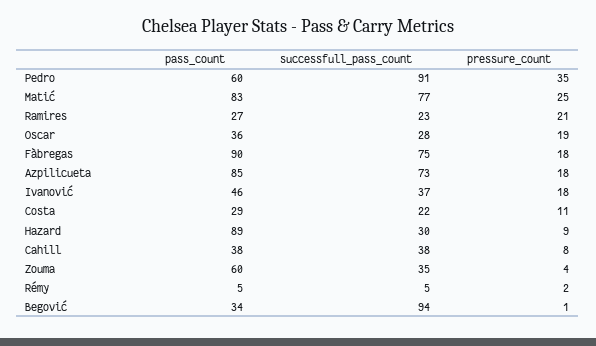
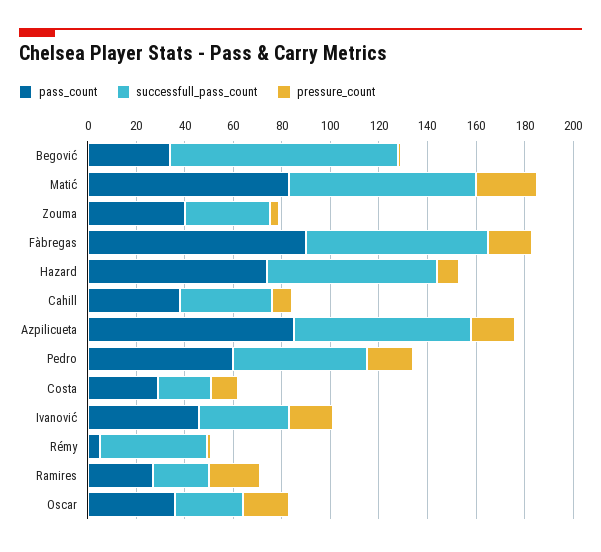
successfull_pass_count, Pedro: 91 -> 55
pressure_count, Pedro: 35 -> 20
pass_count, Hazard: 89 -> 75
successfull_pass_count, Hazard: 30 -> 70
pass_count, Zouma: 60 -> 40
successfull_pass_count, Rémy: 5 -> 45

